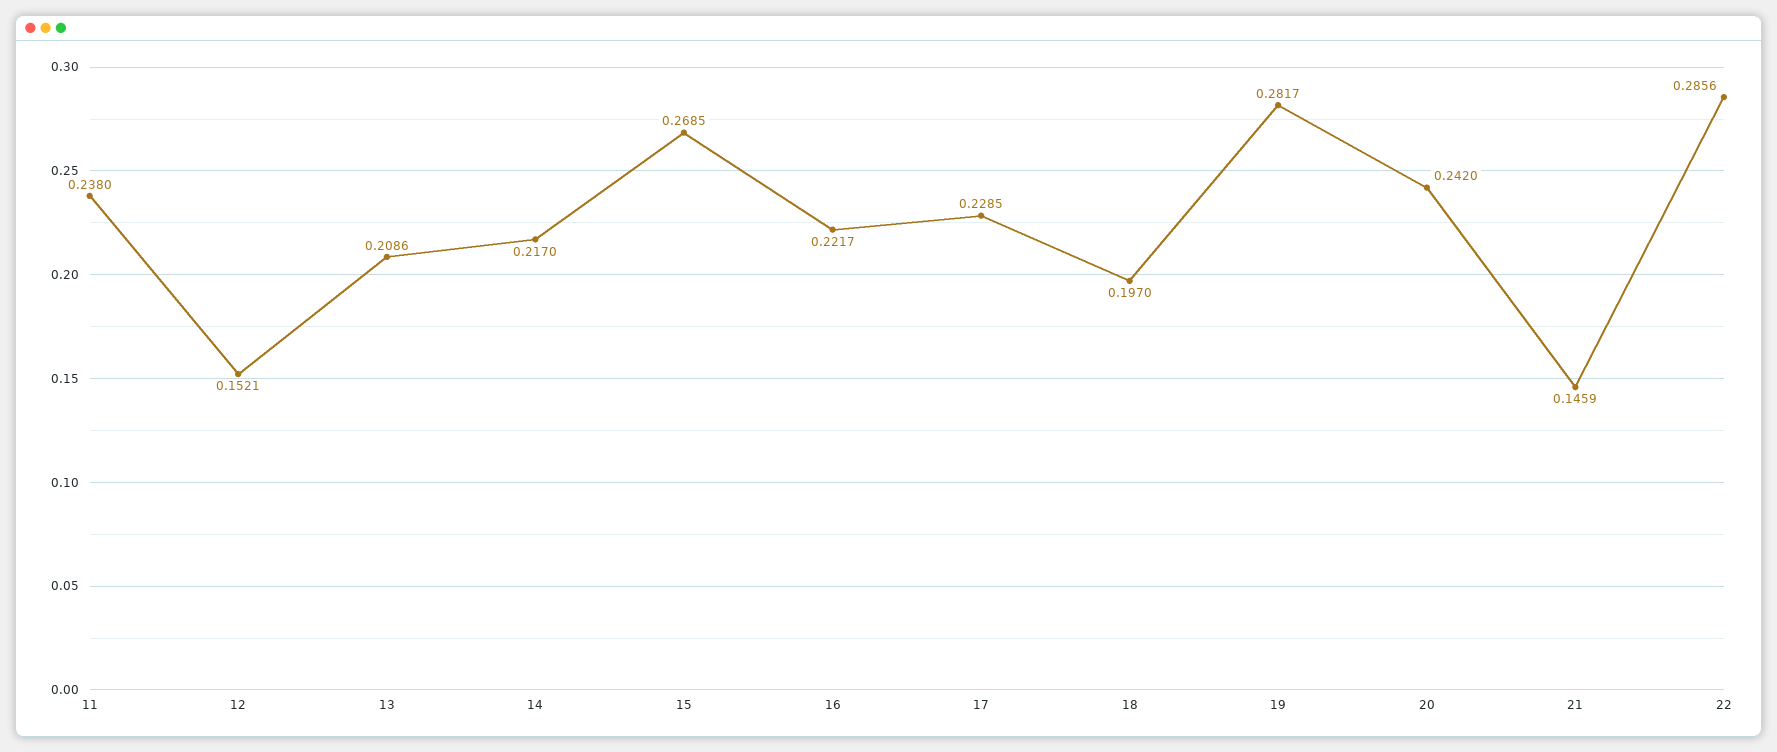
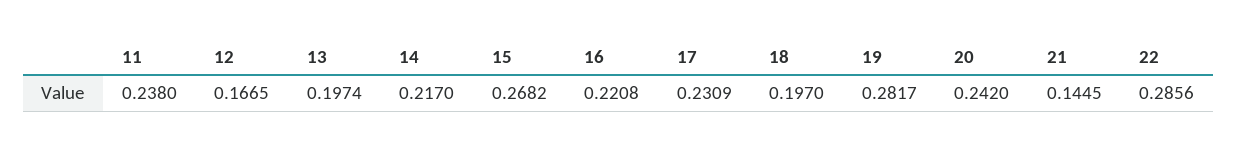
12: 0.1521 -> 0.1665
13: 0.2086 -> 0.1974
15: 0.2685 -> 0.2682
16: 0.2217 -> 0.2208
17: 0.2285 -> 0.2309
21: 0.1459 -> 0.1445

